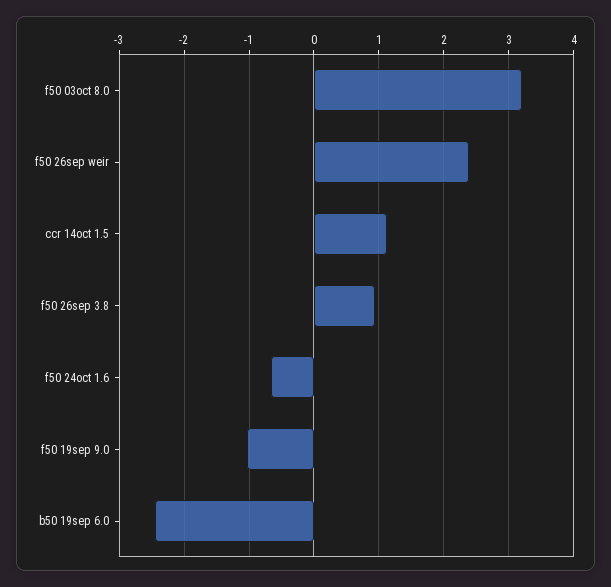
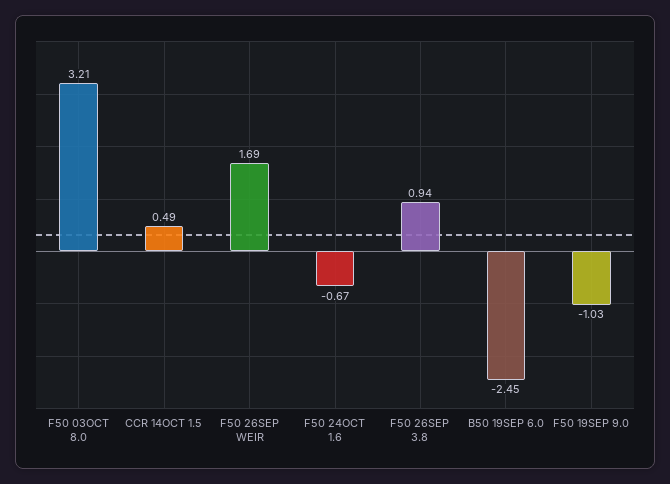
f50 26sep weir: 2.4 -> 1.69
ccr 14oct 1.5: 1.1 -> 0.49

